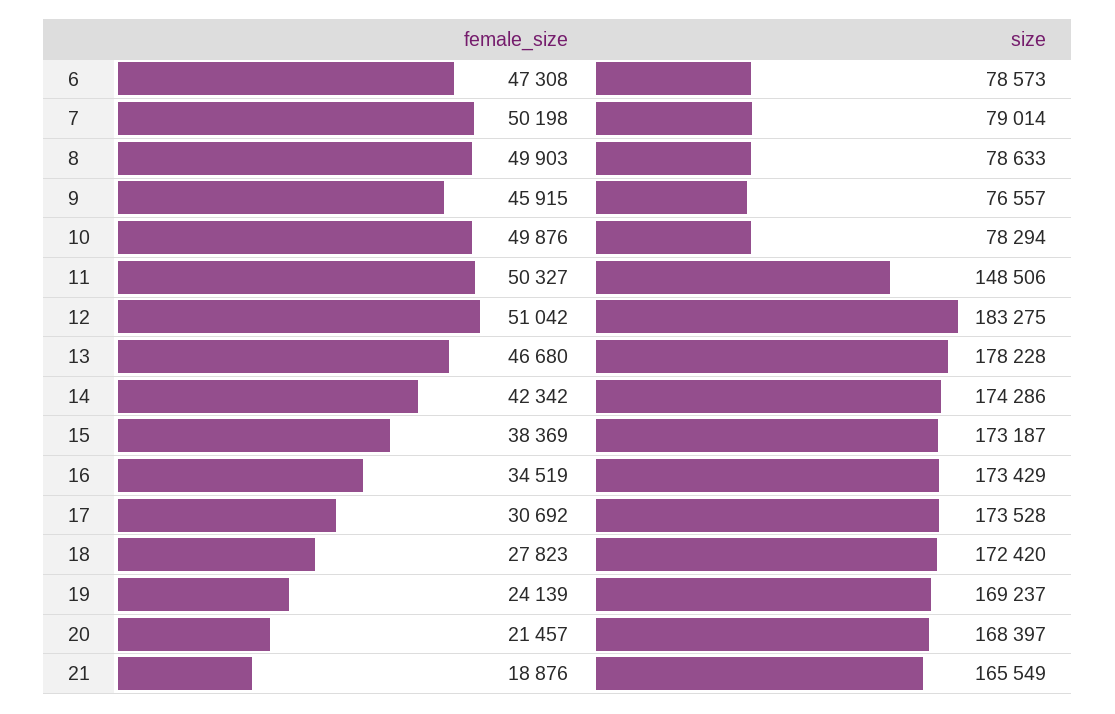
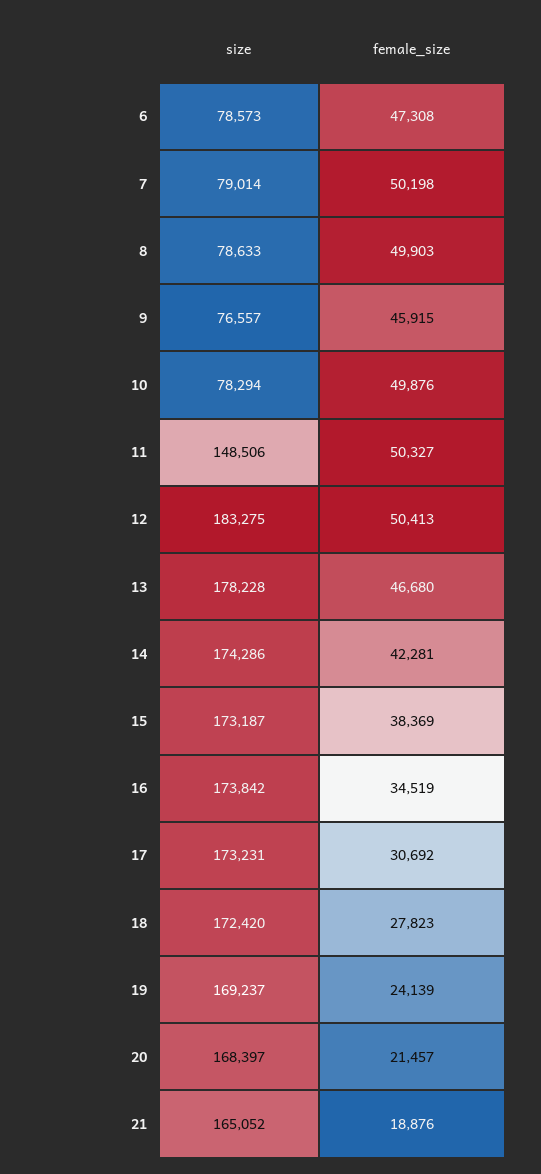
female_size, 12: 51042 -> 50413
female_size, 14: 42342 -> 42281
size, 16: 173429 -> 173842
size, 17: 173528 -> 173231
size, 21: 165549 -> 165052

